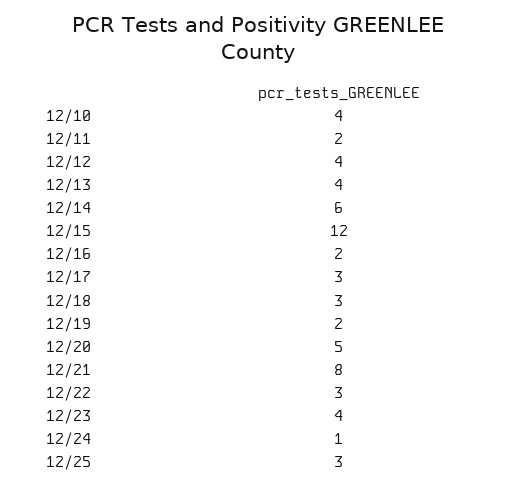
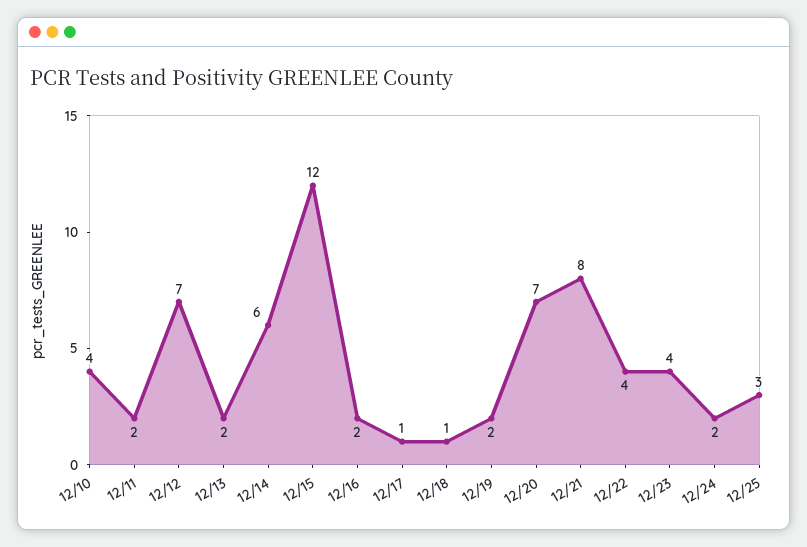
12/12: 4 -> 7
12/13: 4 -> 2
12/17: 3 -> 1
12/18: 3 -> 1
12/20: 5 -> 7
12/22: 3 -> 4
12/24: 1 -> 2

